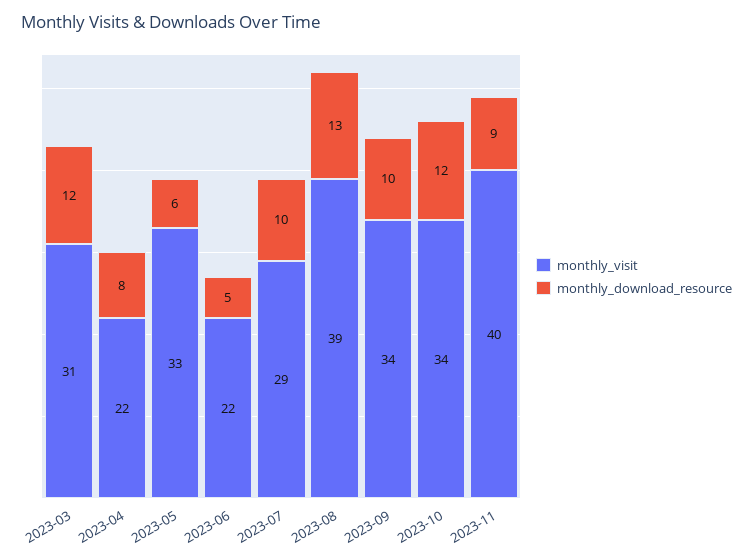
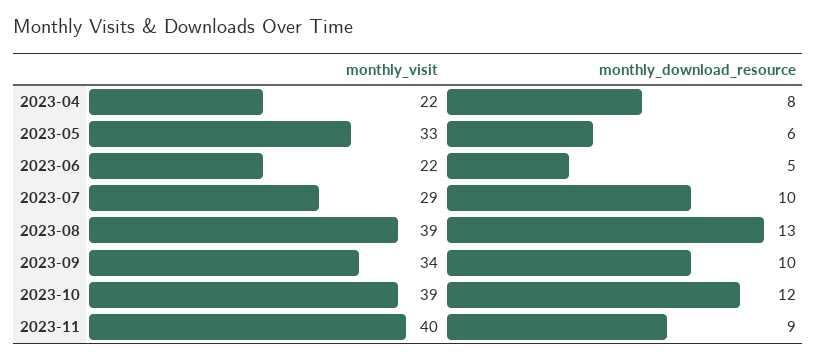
monthly_visit, 2023-03: 31 -> none
monthly_download_resource, 2023-03: 12 -> none
monthly_visit, 2023-10: 34 -> 39

